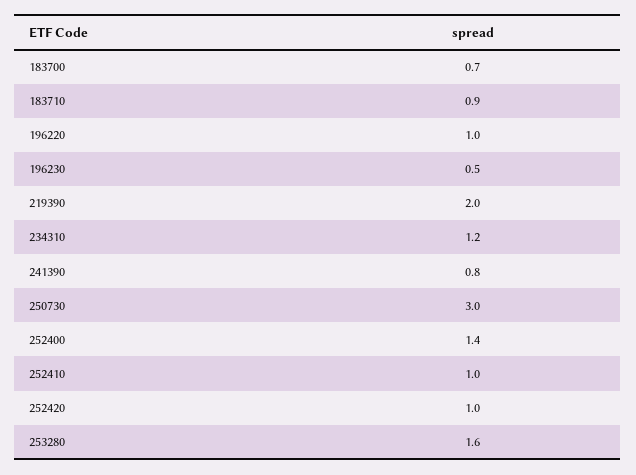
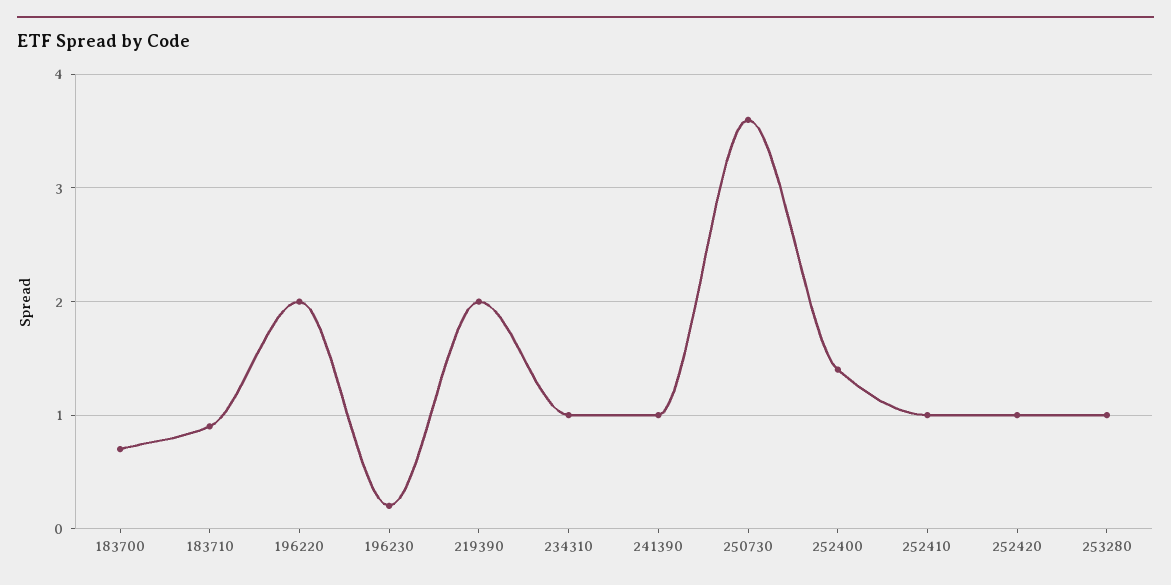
196220: 1 -> 2
196230: 0.5 -> 0.2
234310: 1.2 -> 1
241390: 0.8 -> 1
250730: 3 -> 3.6
253280: 1.6 -> 1

